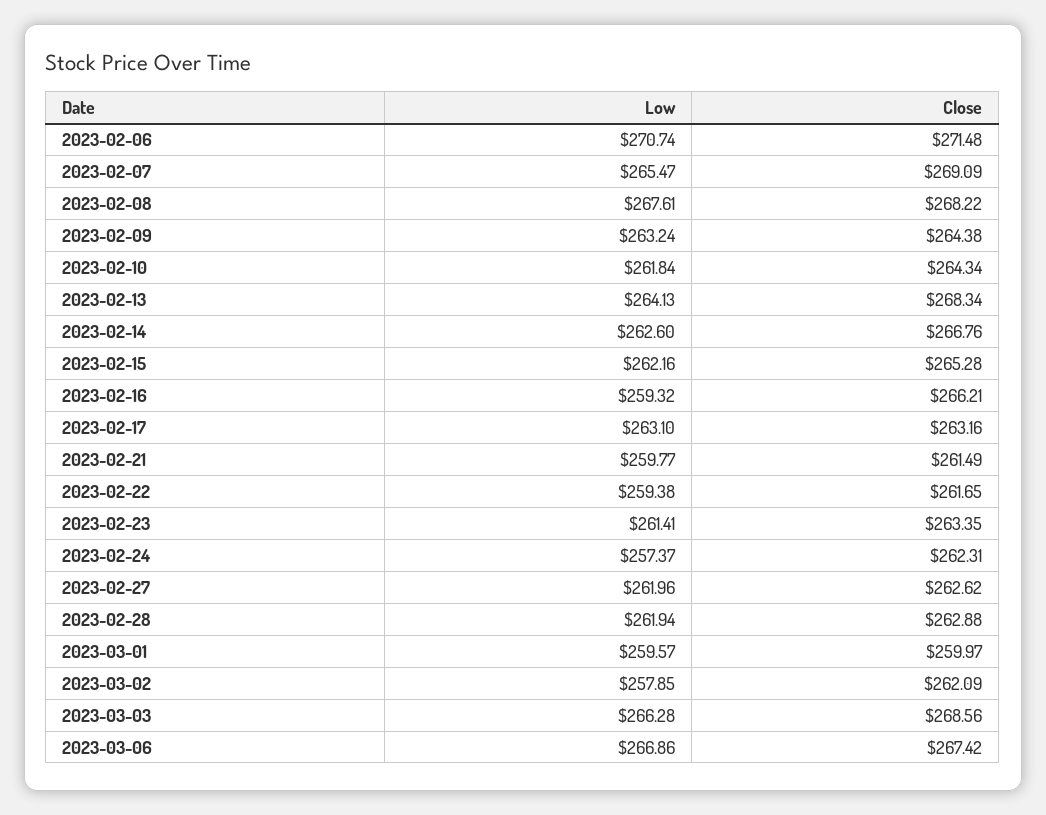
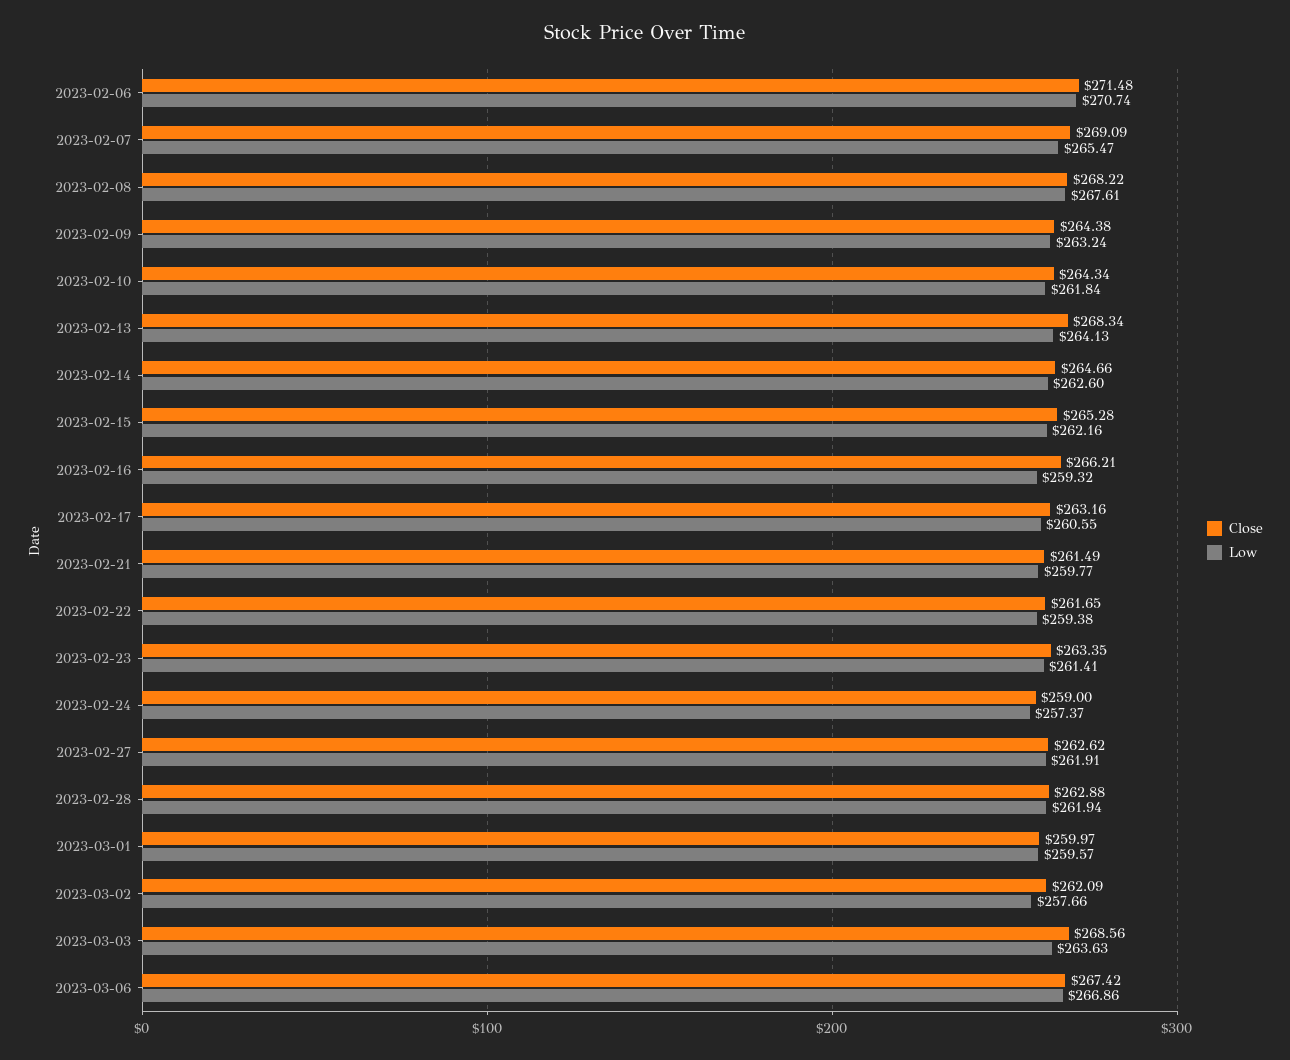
Close, 2023-02-14: 266.76 -> 264.66
Low, 2023-02-17: 263.1 -> 260.55
Close, 2023-02-24: 262.31 -> 259
Low, 2023-02-27: 261.96 -> 261.91
Low, 2023-03-02: 257.85 -> 257.66
Low, 2023-03-03: 266.28 -> 263.63

